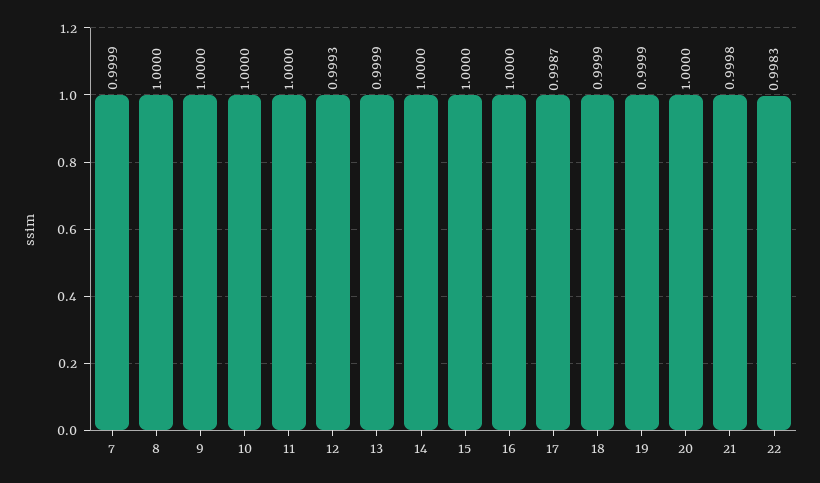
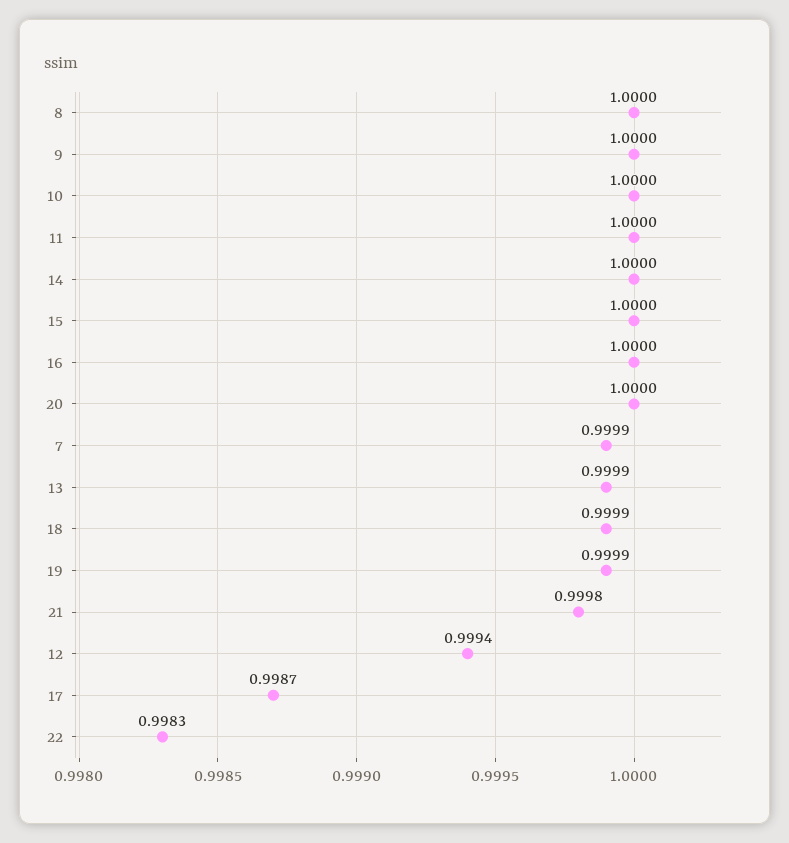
12: 0.9993 -> 0.9994

